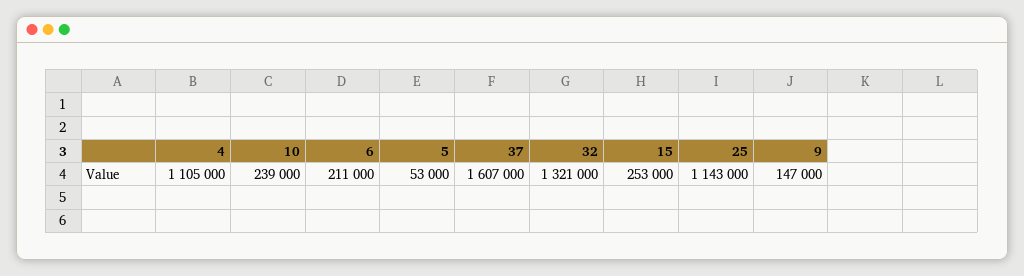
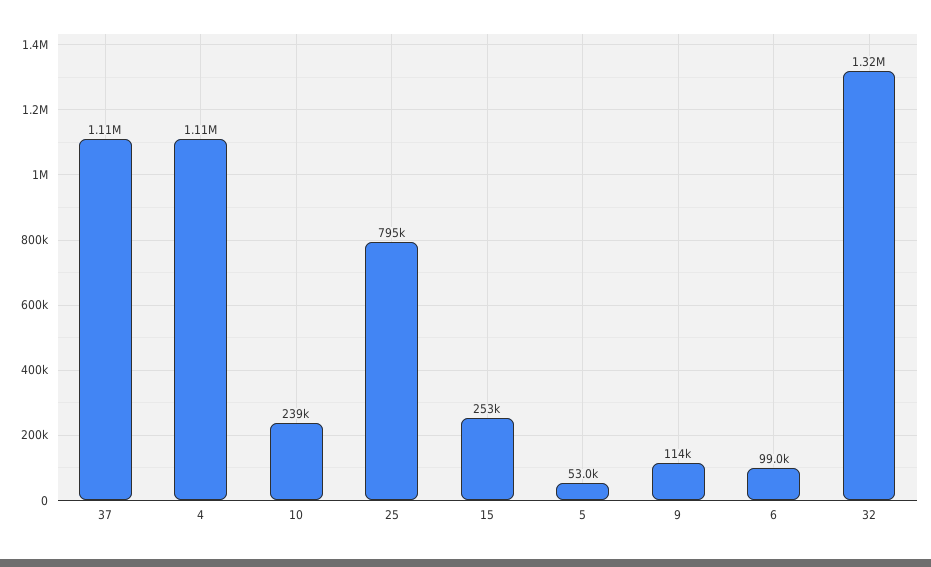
6: 211000 -> 99000
37: 1607000 -> 1110000
25: 1143000 -> 795000
9: 147000 -> 114000

